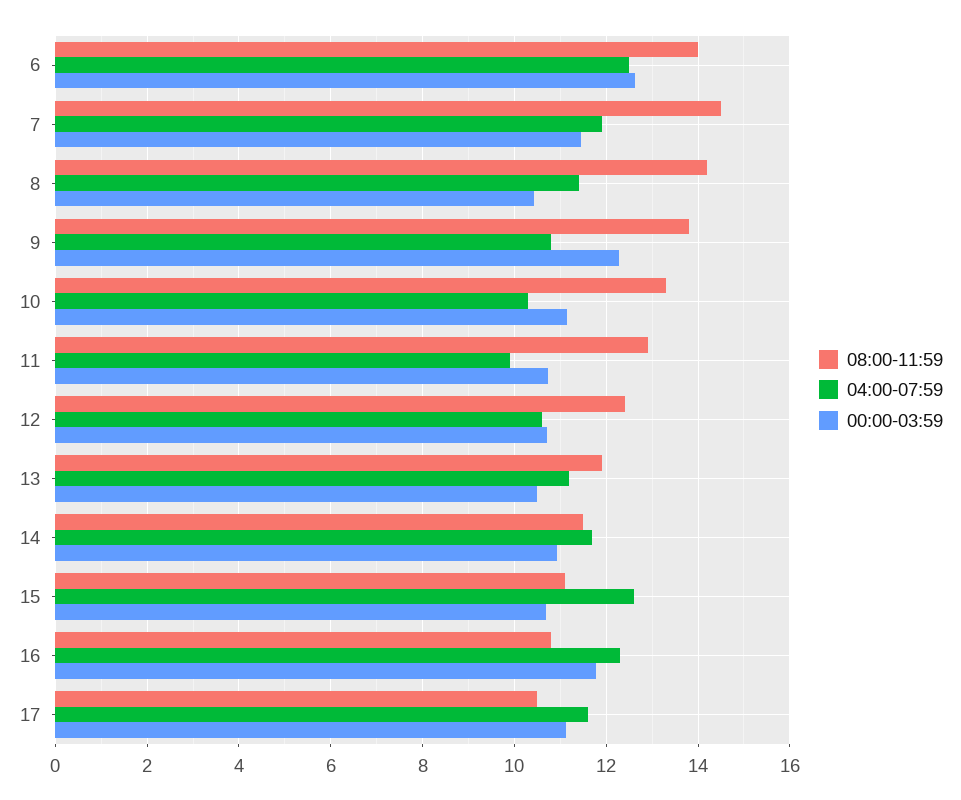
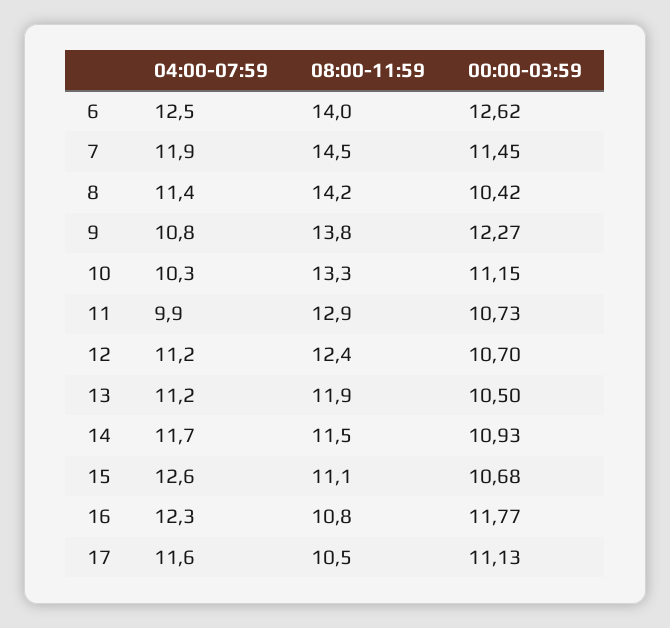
04:00-07:59, 12: 10.6 -> 11.2

